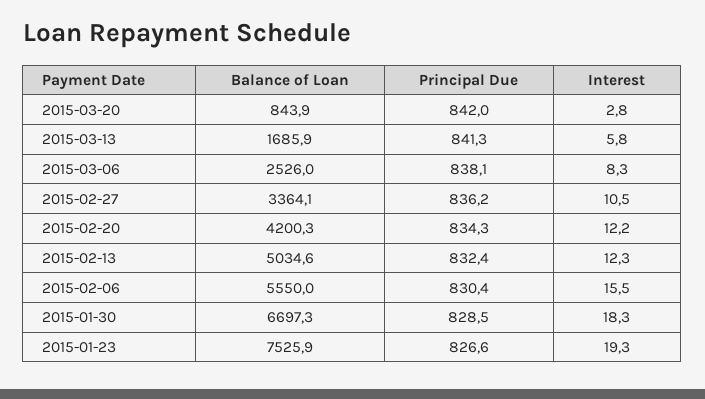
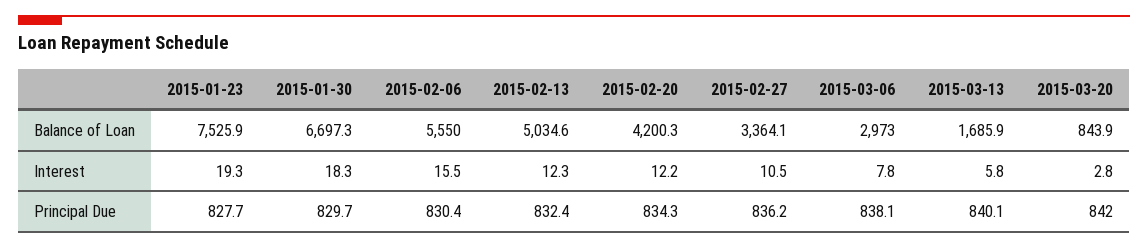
Principal Due, 2015-03-13: 841.3 -> 840.1
Balance of Loan, 2015-03-06: 2526 -> 2973
Interest, 2015-03-06: 8.3 -> 7.8
Principal Due, 2015-01-30: 828.5 -> 829.7
Principal Due, 2015-01-23: 826.6 -> 827.7

